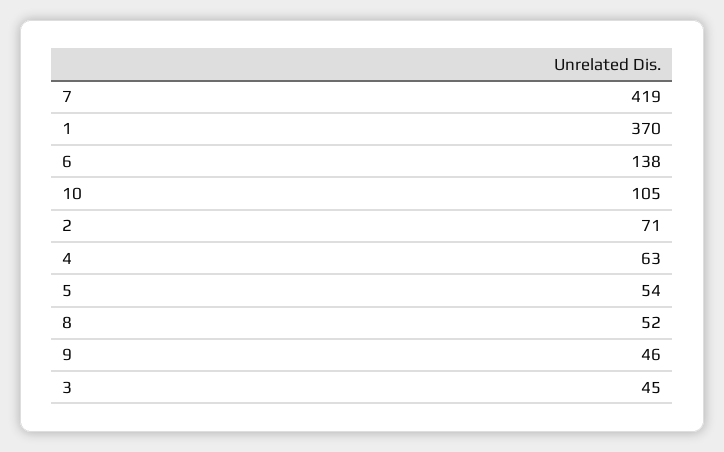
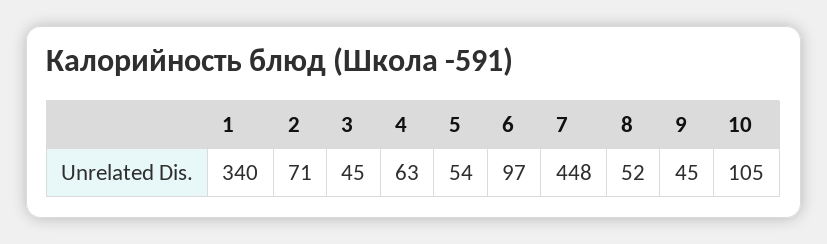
7: 419 -> 448
1: 370 -> 340
6: 138 -> 97
9: 46 -> 45

